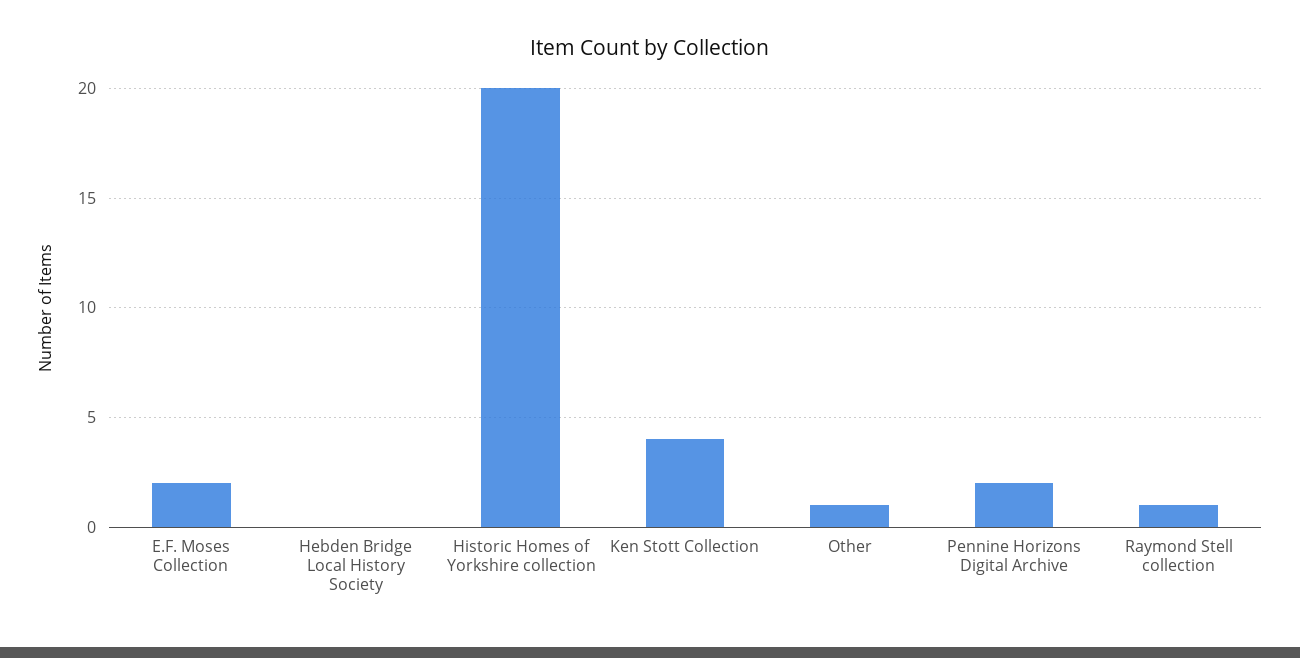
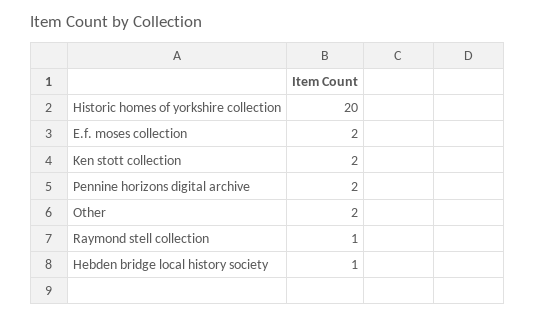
Hebden Bridge Local History Society: 0 -> 1
Ken Stott Collection: 4 -> 2
Other: 1 -> 2

